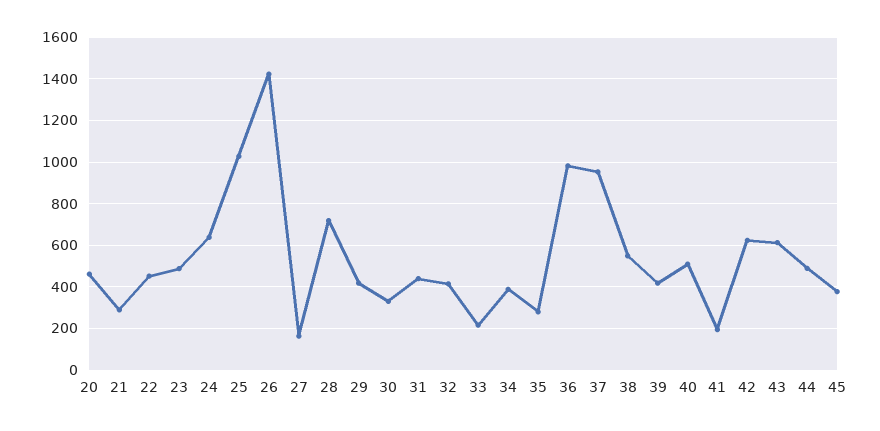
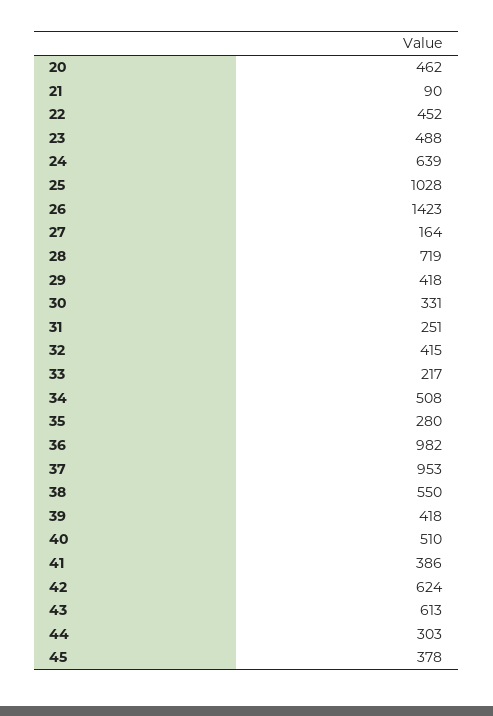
21: 300 -> 90
31: 450 -> 251
34: 400 -> 508
41: 200 -> 386
44: 500 -> 303

